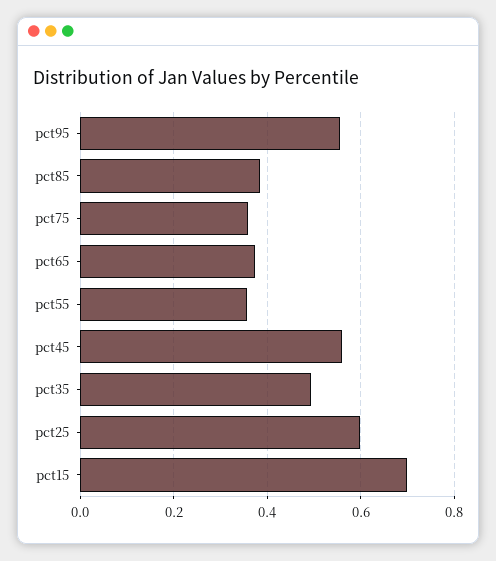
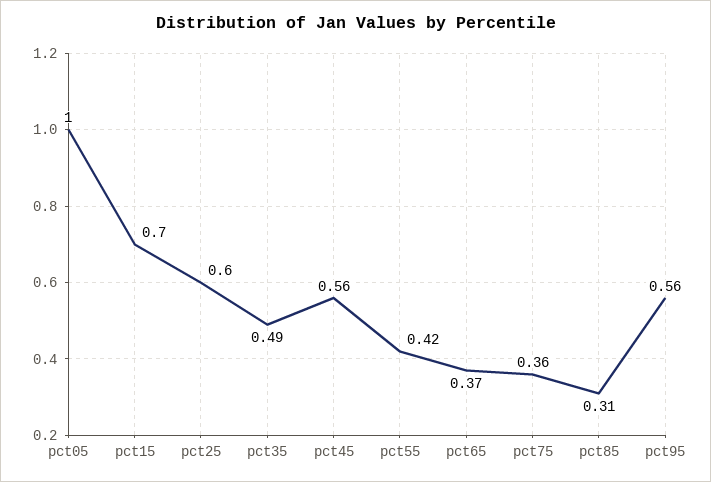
pct85: 0.38 -> 0.31
pct55: 0.36 -> 0.42
pct05: none -> 1

